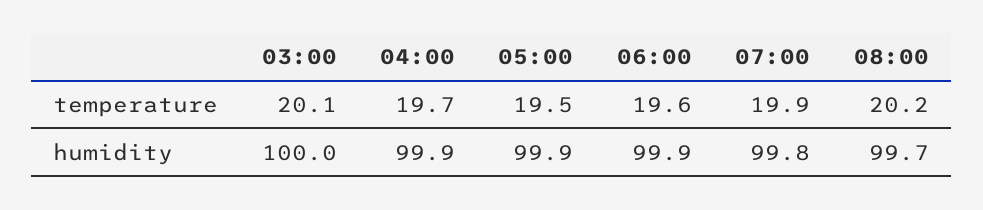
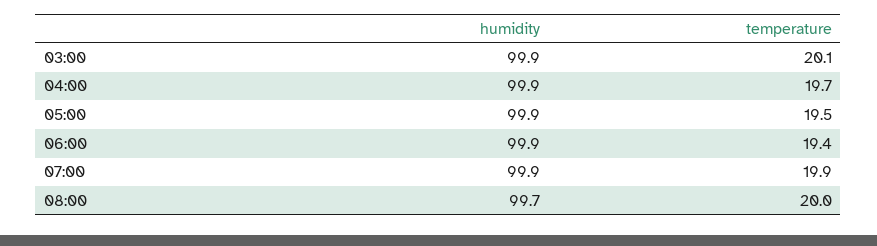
06:00, temperature: 19.6 -> 19.4
08:00, temperature: 20.2 -> 20
03:00, humidity: 100 -> 99.9
07:00, humidity: 99.8 -> 99.9

